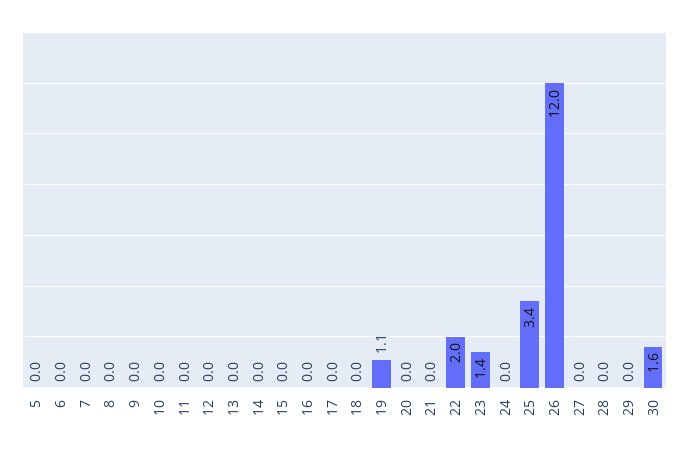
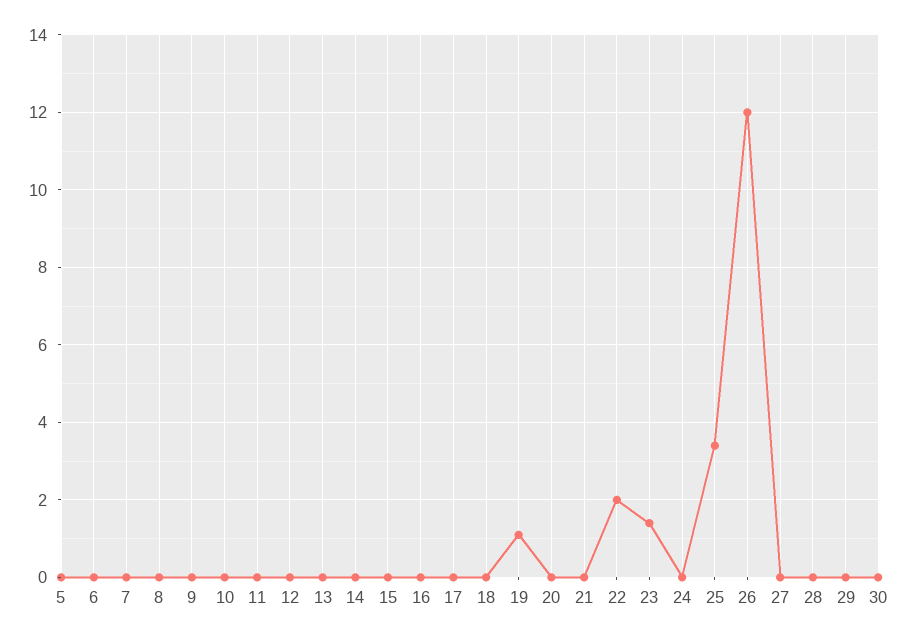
30: 1.6 -> 0

